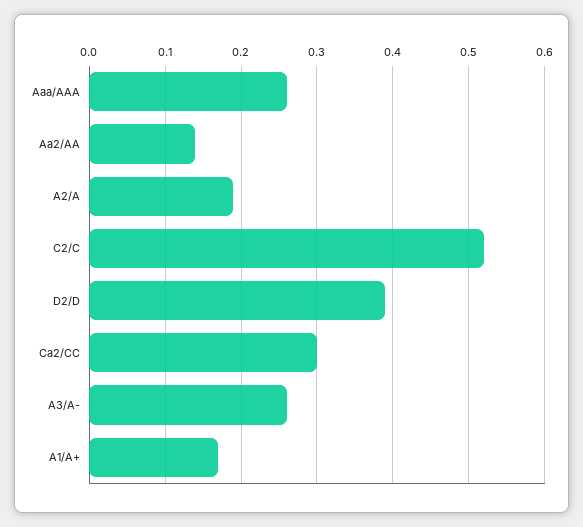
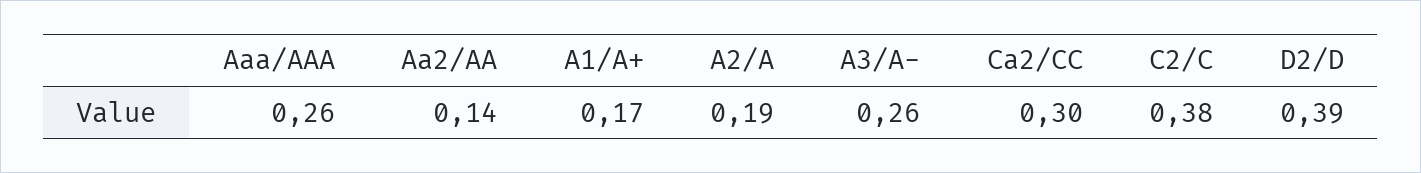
C2/C: 0.52 -> 0.38

